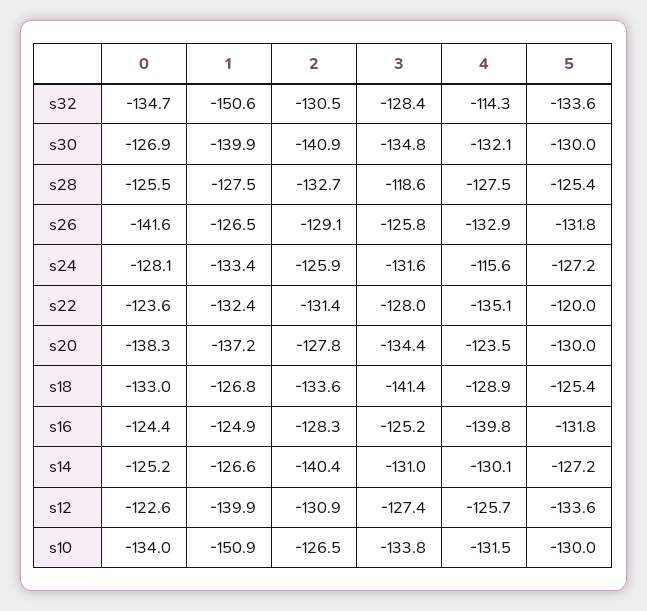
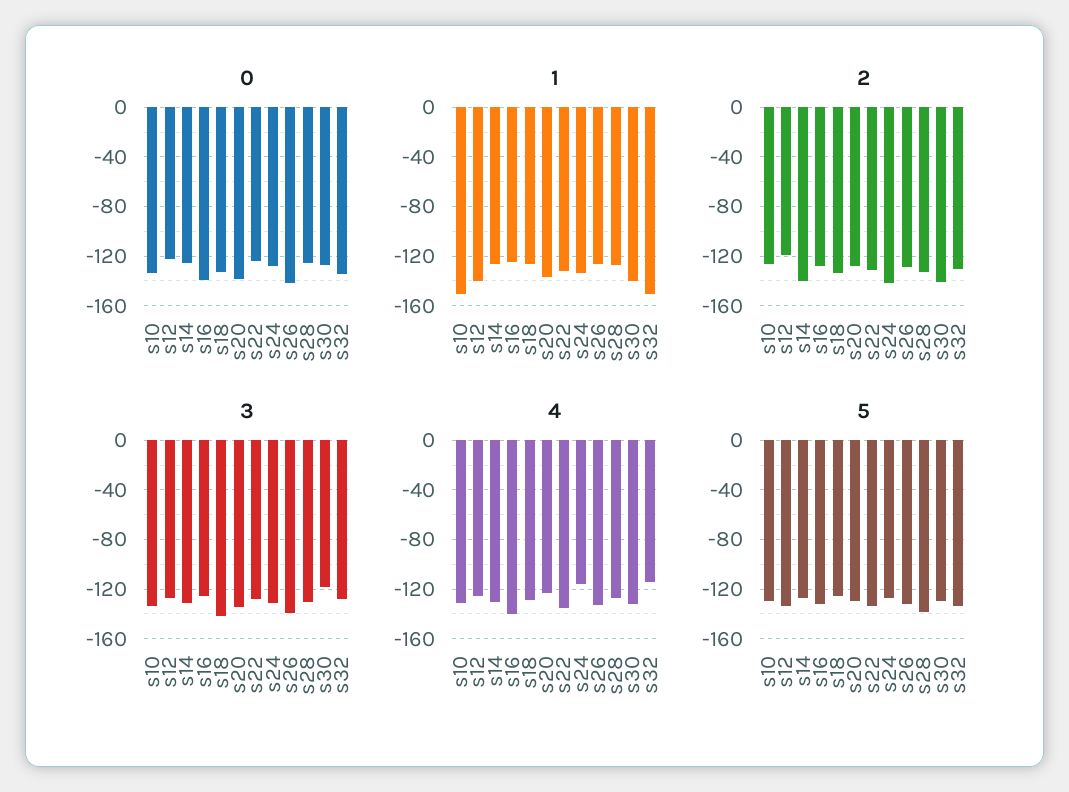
3, s30: -134.8 -> -120
3, s28: -118.6 -> -130
5, s28: -125.4 -> -140
3, s26: -125.8 -> -140
2, s24: -125.9 -> -140
5, s22: -120 -> -135
0, s16: -124.4 -> -140
2, s12: -130.9 -> -120

